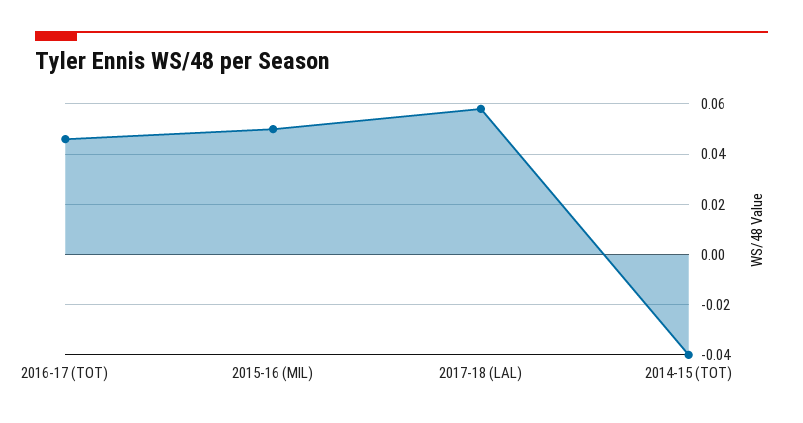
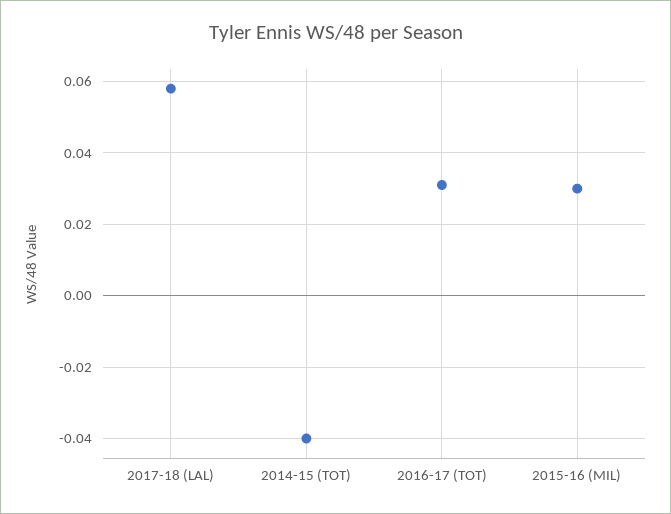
2016-17 (TOT): 0.045 -> 0.03
2015-16 (MIL): 0.05 -> 0.03

